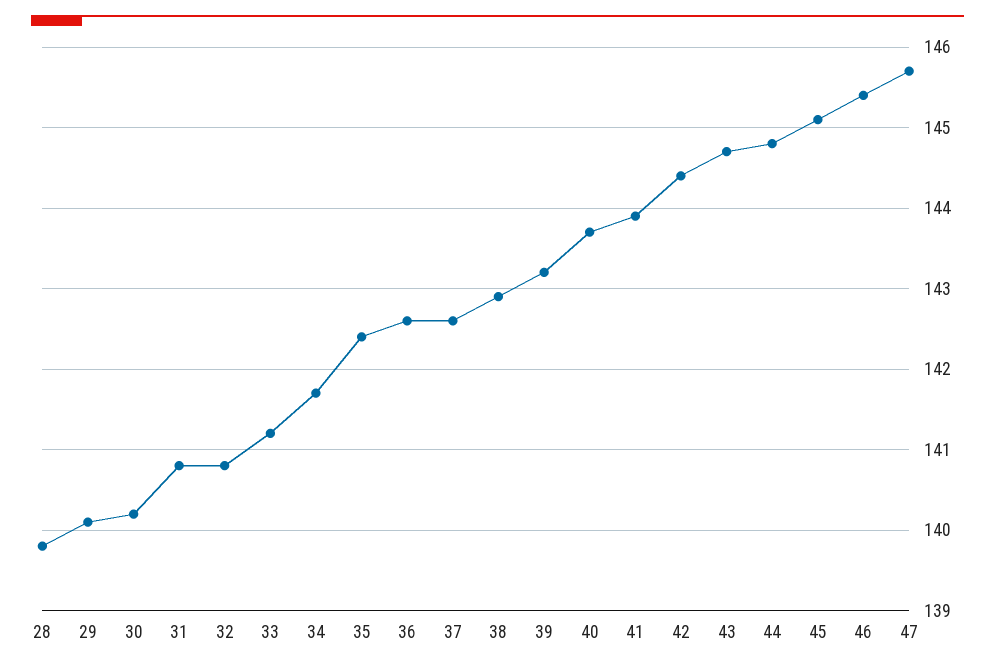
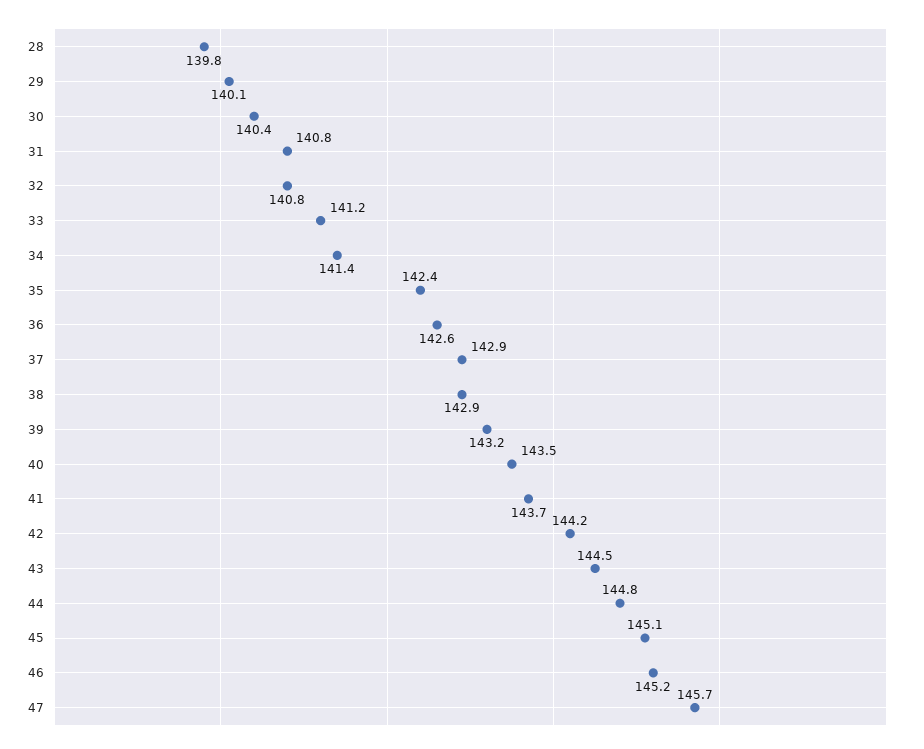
30: 140.2 -> 140.4
34: 141.7 -> 141.4
37: 142.6 -> 142.9
40: 143.7 -> 143.5
41: 143.9 -> 143.7
42: 144.4 -> 144.2
43: 144.7 -> 144.5
46: 145.4 -> 145.2

